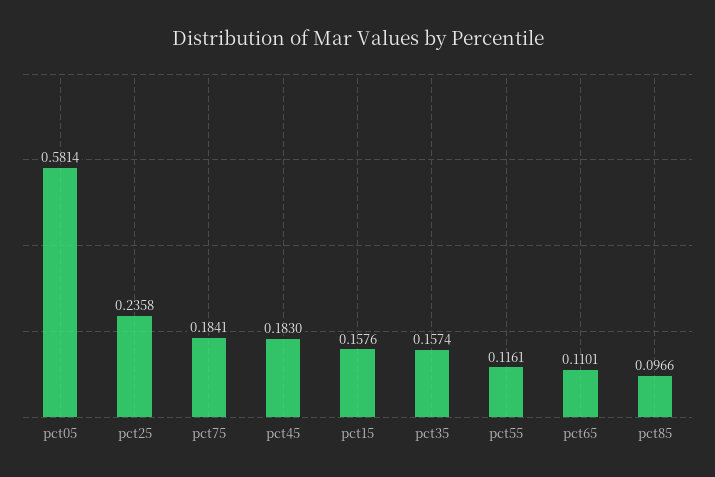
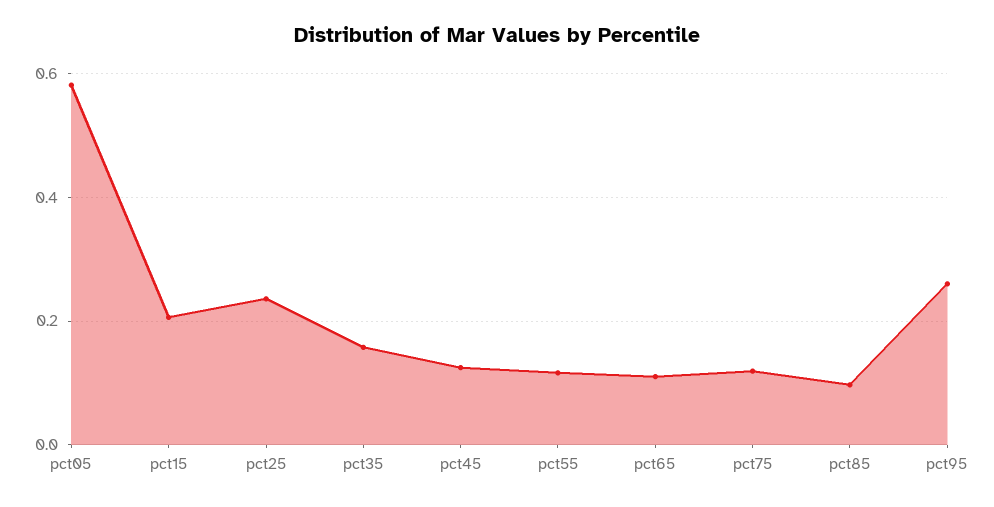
pct75: 0.1841 -> 0.12
pct45: 0.183 -> 0.12
pct15: 0.1576 -> 0.2
pct95: none -> 0.26

